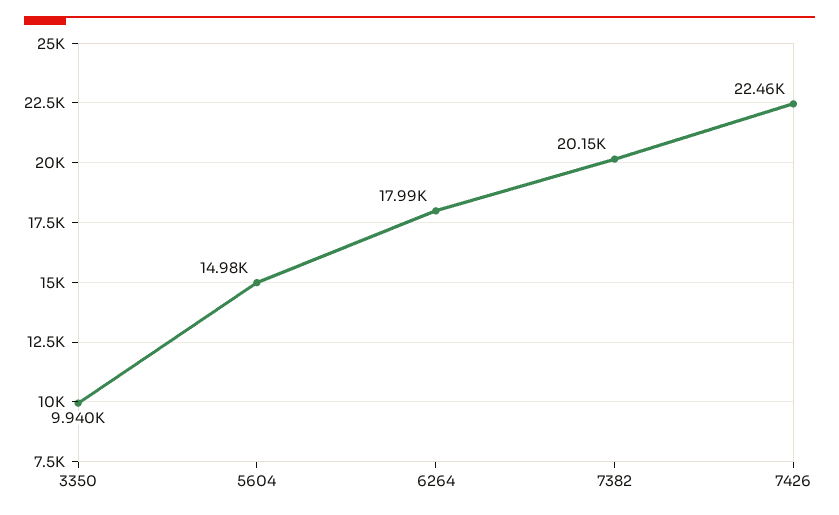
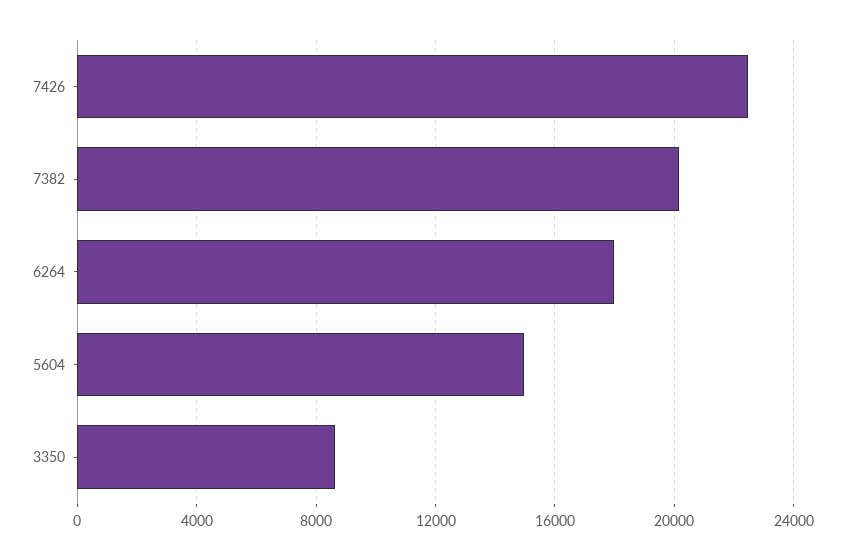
3350: 9940 -> 8500

